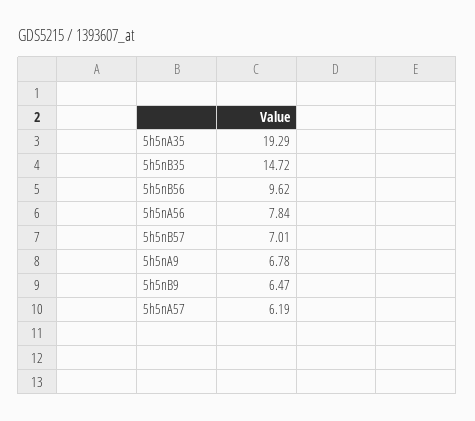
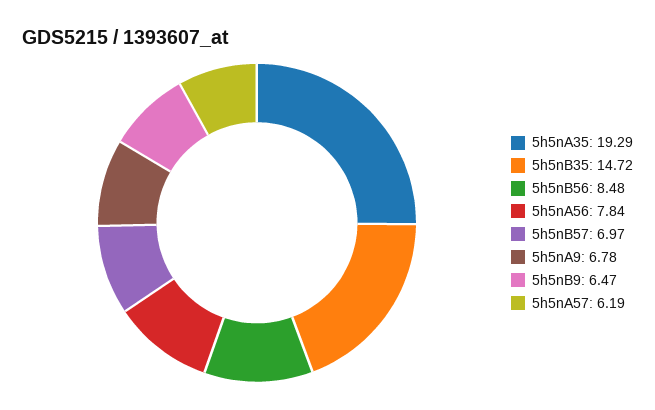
5h5nB56: 9.62 -> 8.48
5h5nB57: 7.01 -> 6.97

